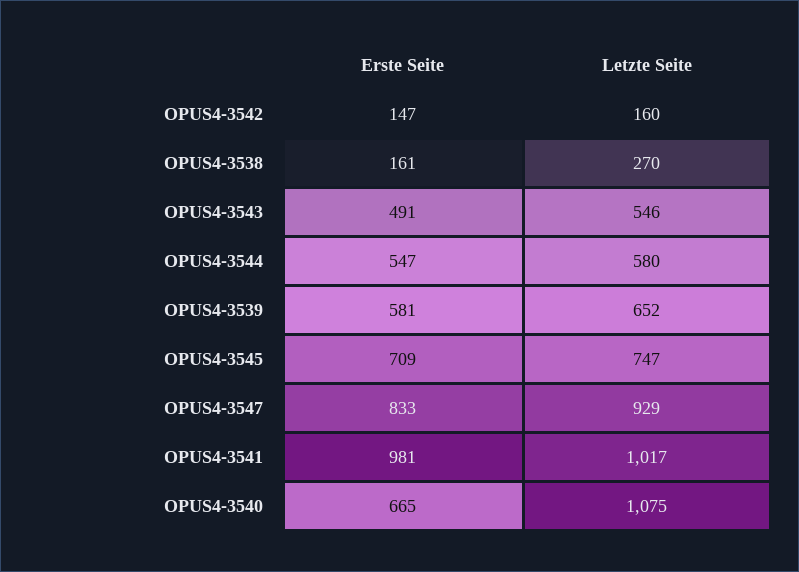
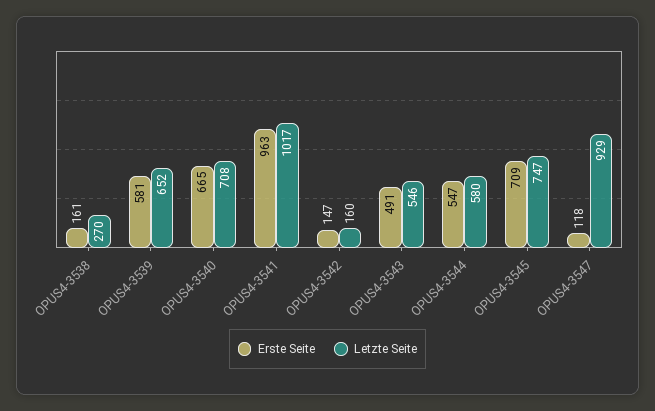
Erste Seite, OPUS4-3547: 833 -> 118
Erste Seite, OPUS4-3541: 981 -> 963
Letzte Seite, OPUS4-3540: 1075 -> 708

